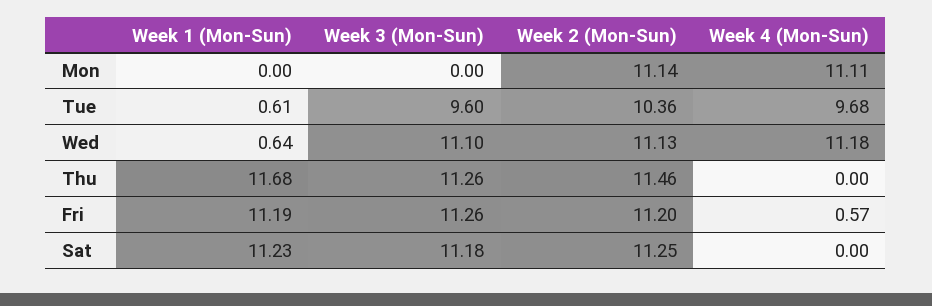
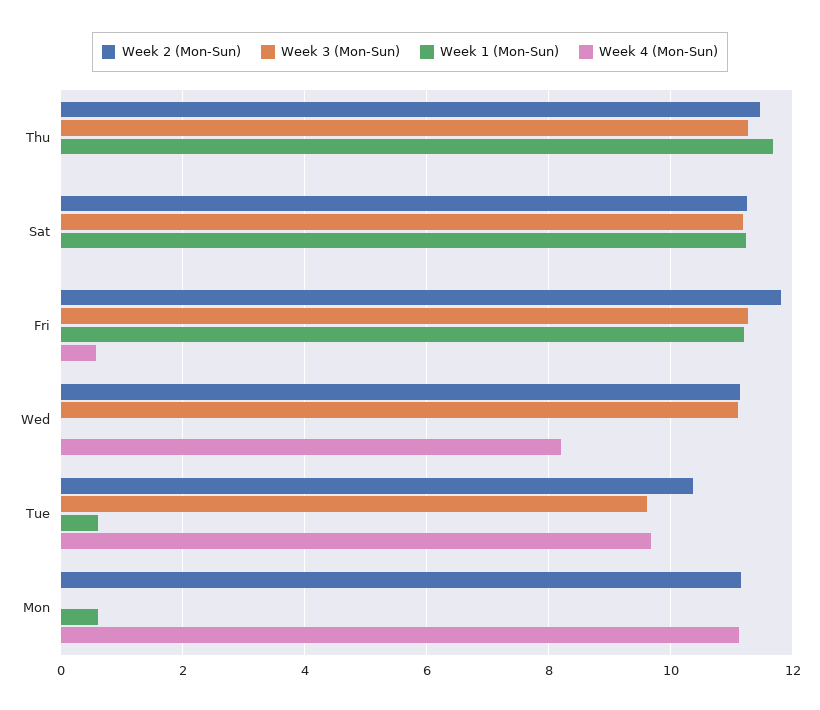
Week 1 (Mon-Sun), Mon: 0 -> 0.6
Week 1 (Mon-Sun), Wed: 0.64 -> 0
Week 4 (Mon-Sun), Wed: 11.18 -> 8.2
Week 2 (Mon-Sun), Fri: 11.2 -> 11.8

